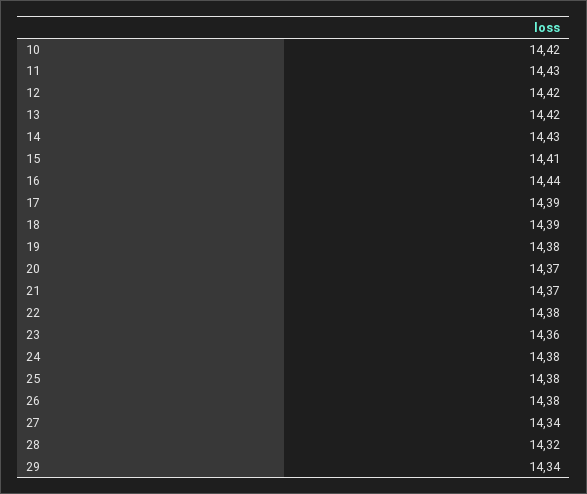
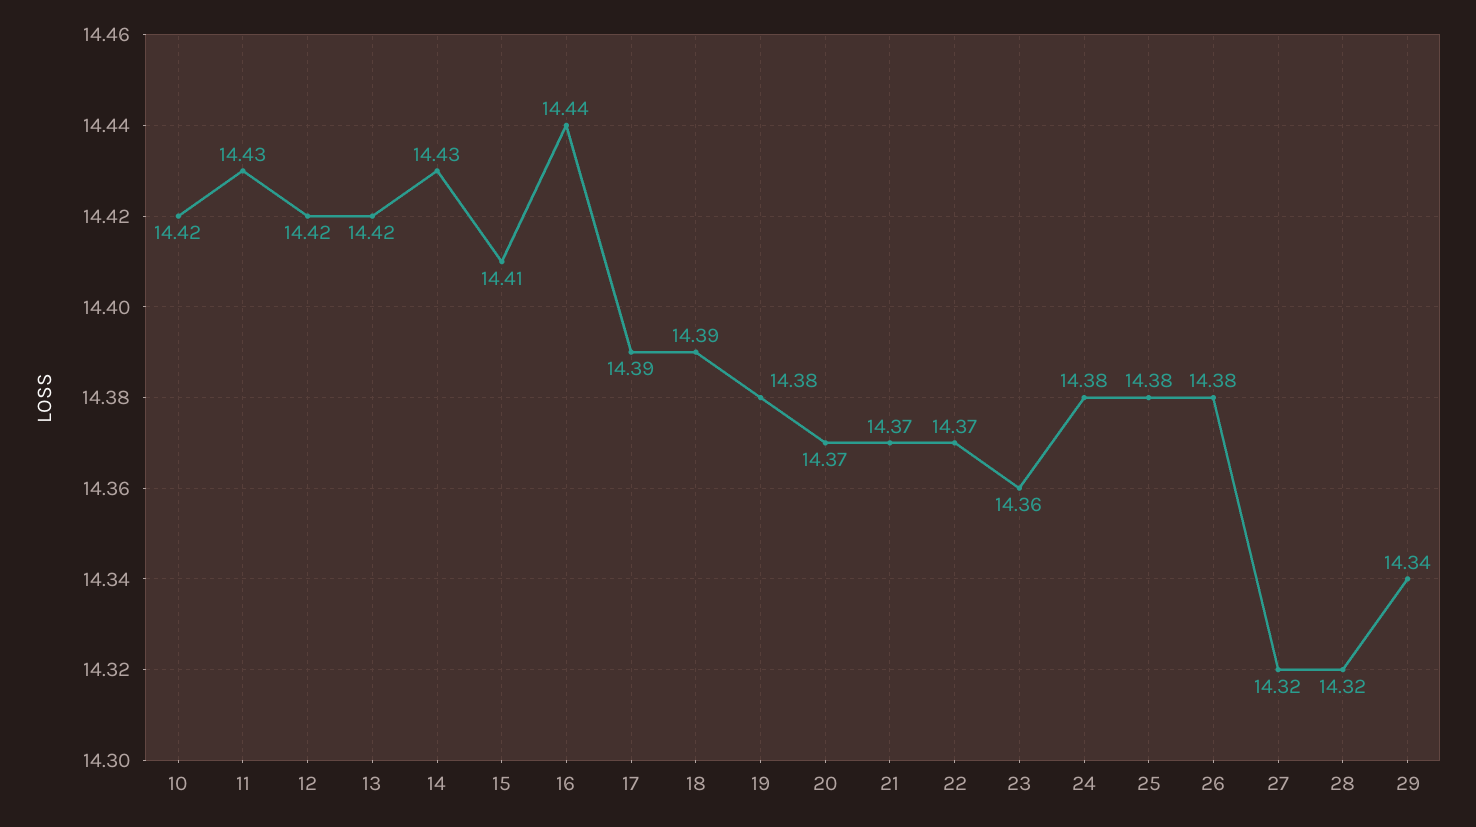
22: 14.38 -> 14.37
27: 14.34 -> 14.32

